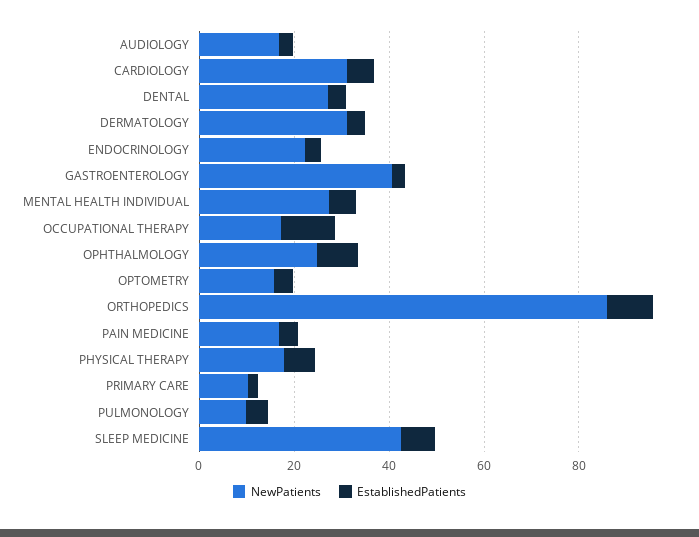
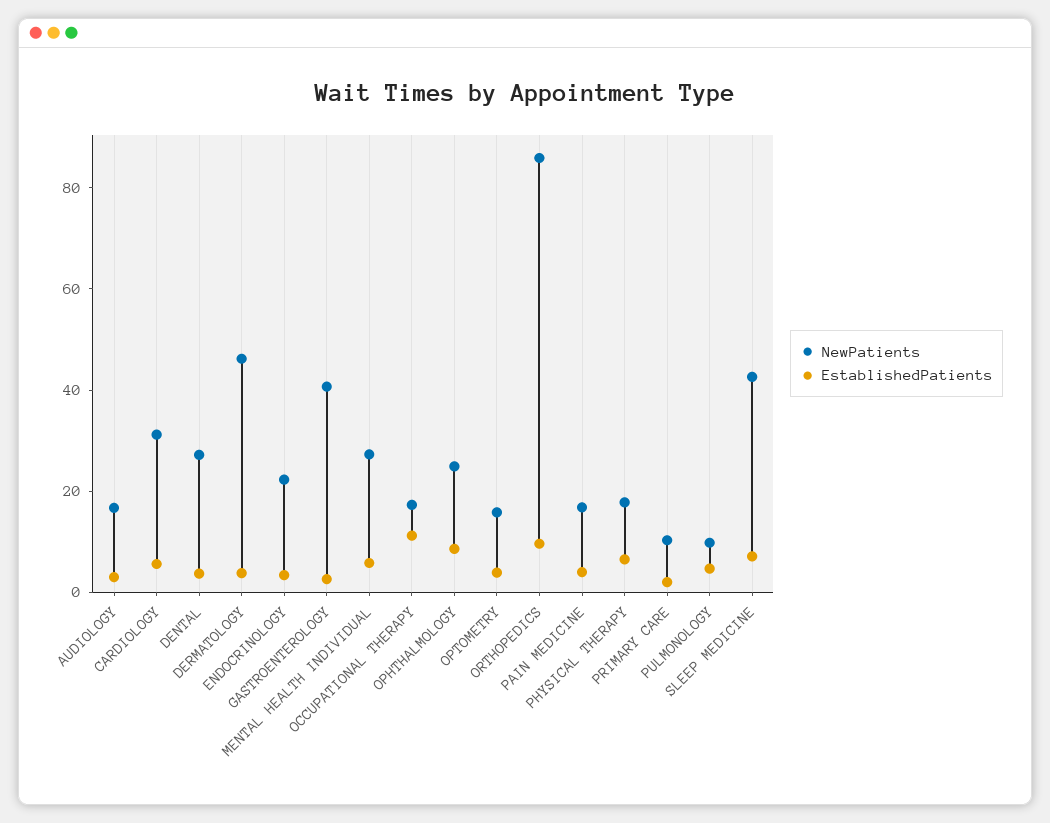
NewPatients, DERMATOLOGY: 30 -> 45

